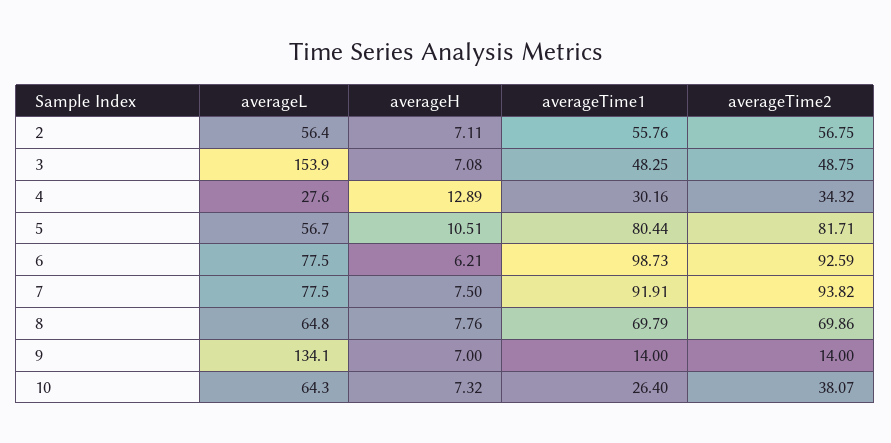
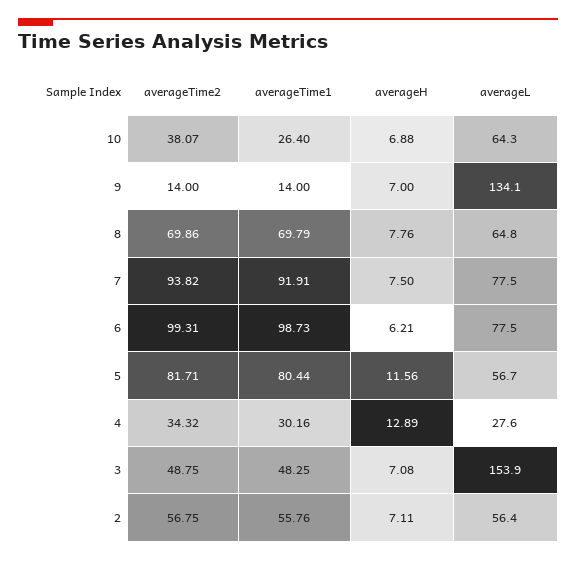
averageH, 5: 10.51 -> 11.56
averageTime2, 6: 92.59 -> 99.31
averageH, 10: 7.32 -> 6.88

